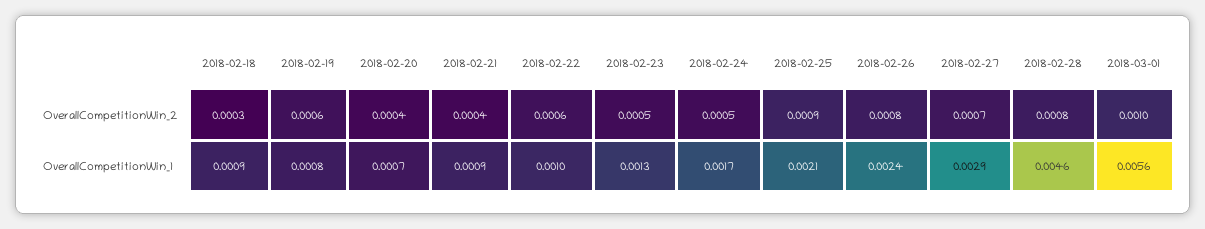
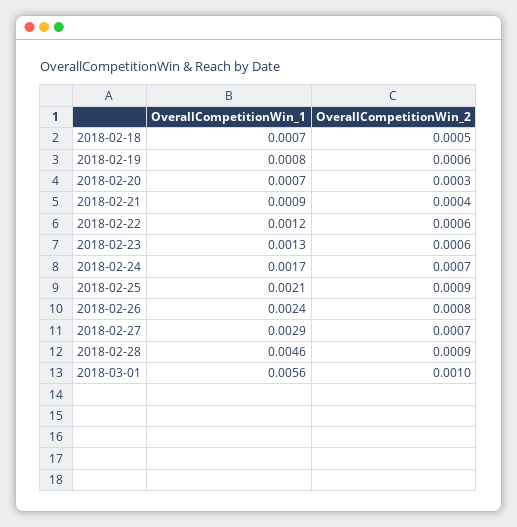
2018-02-18, OverallCompetitionWin_2: 0.0003 -> 0.0005
2018-02-20, OverallCompetitionWin_2: 0.0004 -> 0.0003
2018-02-23, OverallCompetitionWin_2: 0.0005 -> 0.0006
2018-02-24, OverallCompetitionWin_2: 0.0005 -> 0.0007
2018-02-28, OverallCompetitionWin_2: 0.0008 -> 0.0009
2018-02-18, OverallCompetitionWin_1: 0.0009 -> 0.0007
2018-02-22, OverallCompetitionWin_1: 0.001 -> 0.0012

